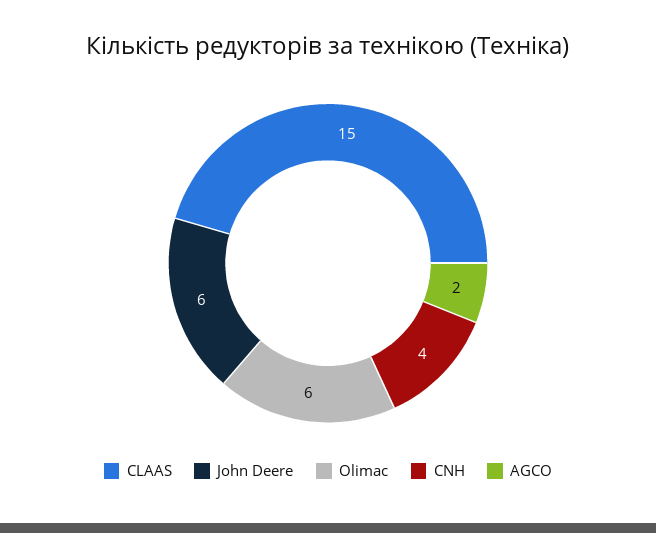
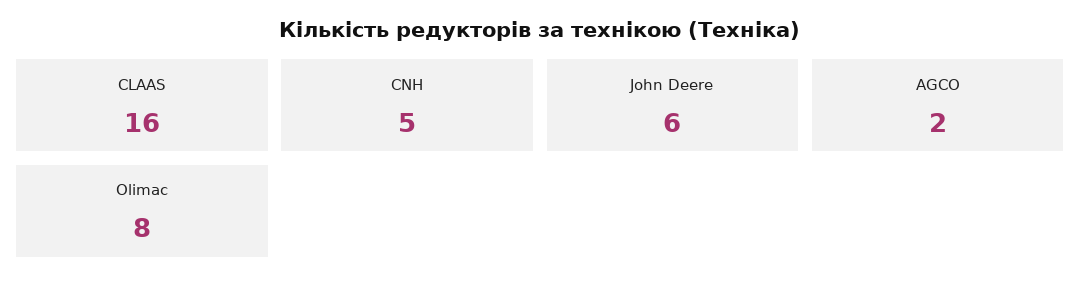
CLAAS: 15 -> 16
Olimac: 6 -> 8
CNH: 4 -> 5

